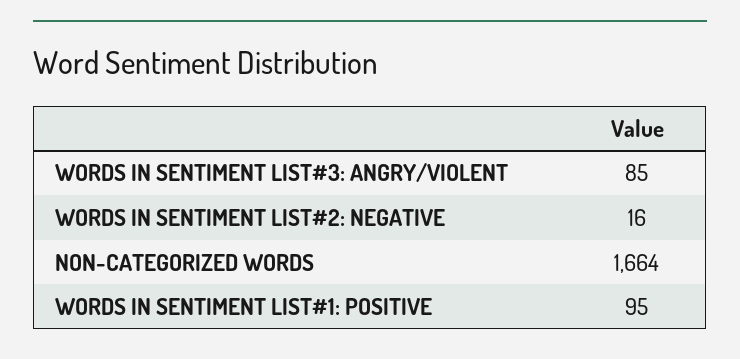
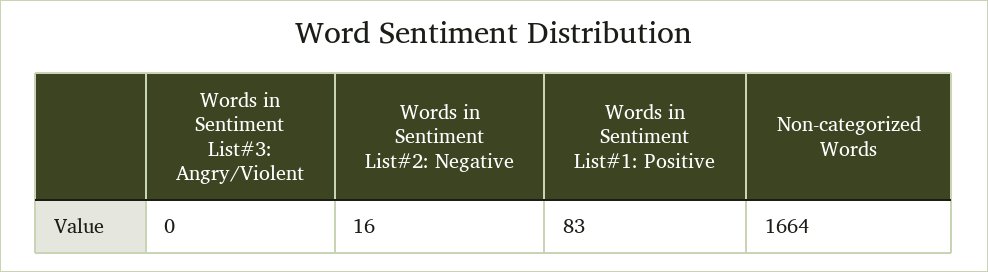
WORDS IN SENTIMENT LIST#3: ANGRY/VIOLENT: 85 -> 0
WORDS IN SENTIMENT LIST#1: POSITIVE: 95 -> 83

